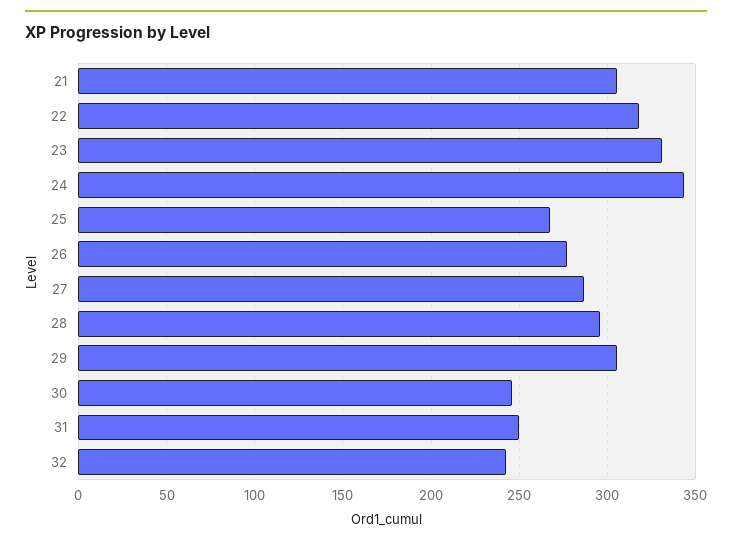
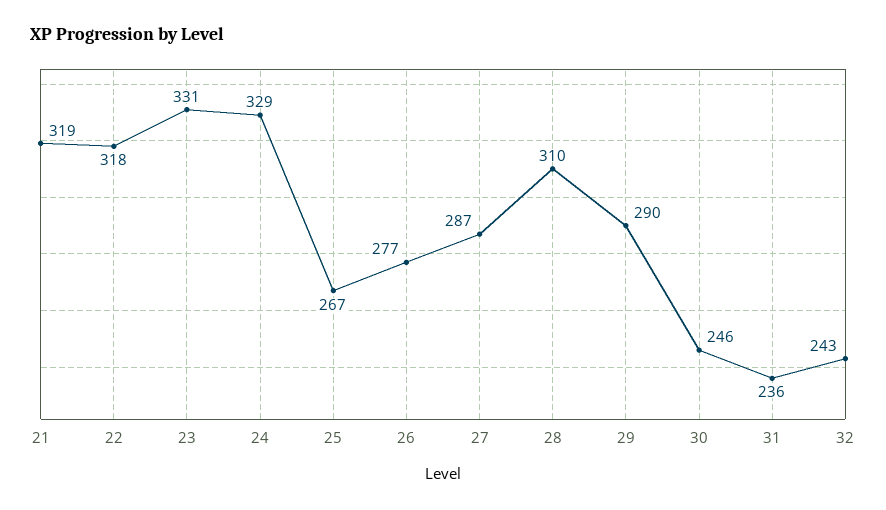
21: 305 -> 319
24: 345 -> 329
28: 295 -> 310
29: 305 -> 290
31: 250 -> 236

